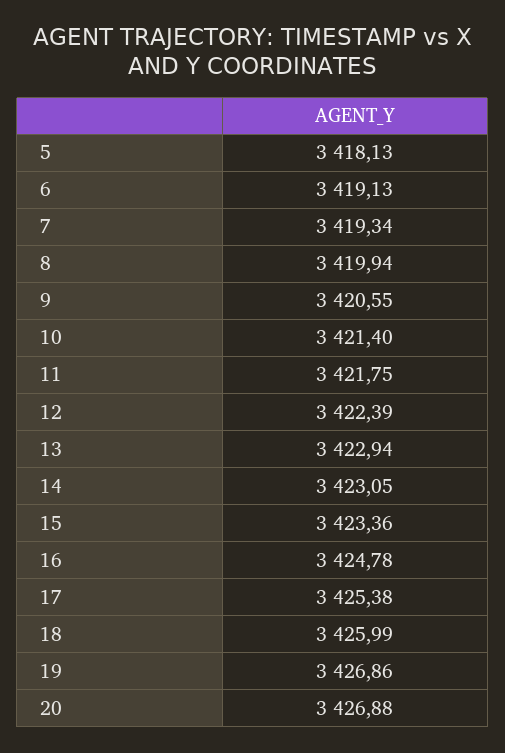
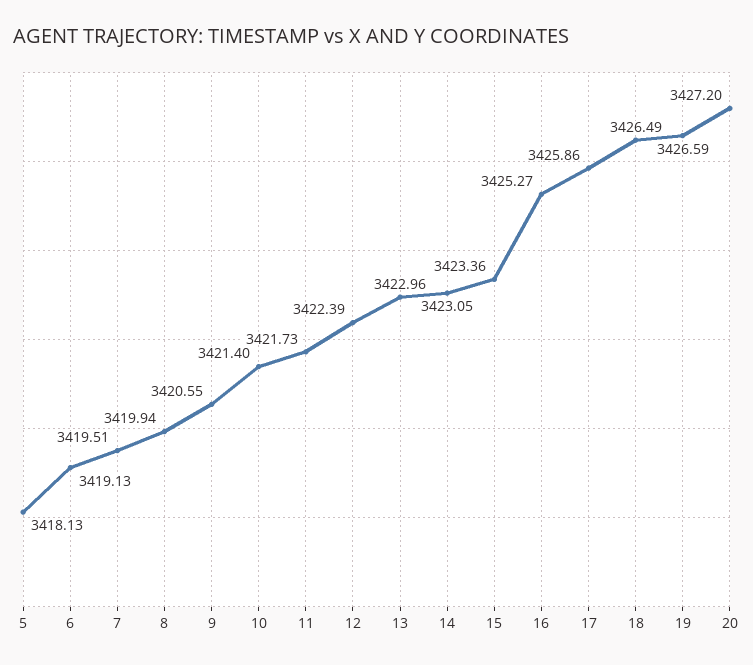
7: 3419.34 -> 3419.51
11: 3421.75 -> 3421.73
13: 3422.94 -> 3422.96
16: 3424.78 -> 3425.27
17: 3425.38 -> 3425.86
18: 3425.99 -> 3426.49
19: 3426.86 -> 3426.59
20: 3426.88 -> 3427.2

